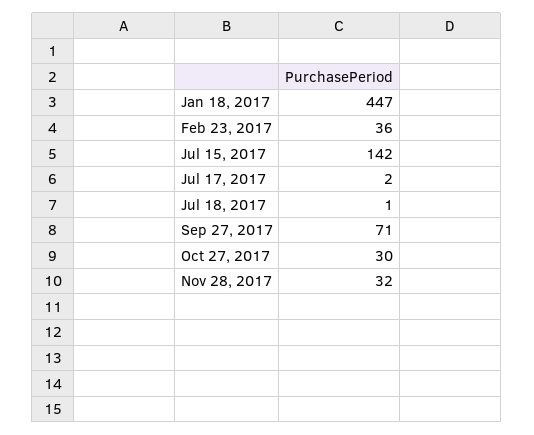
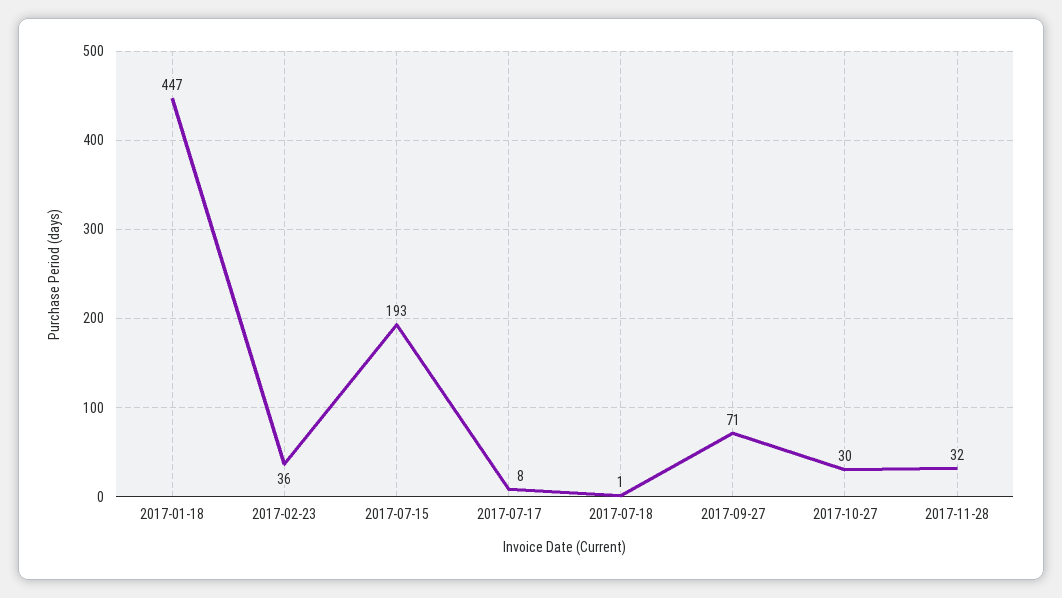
Jul 15, 2017: 142 -> 193
Jul 17, 2017: 2 -> 8

